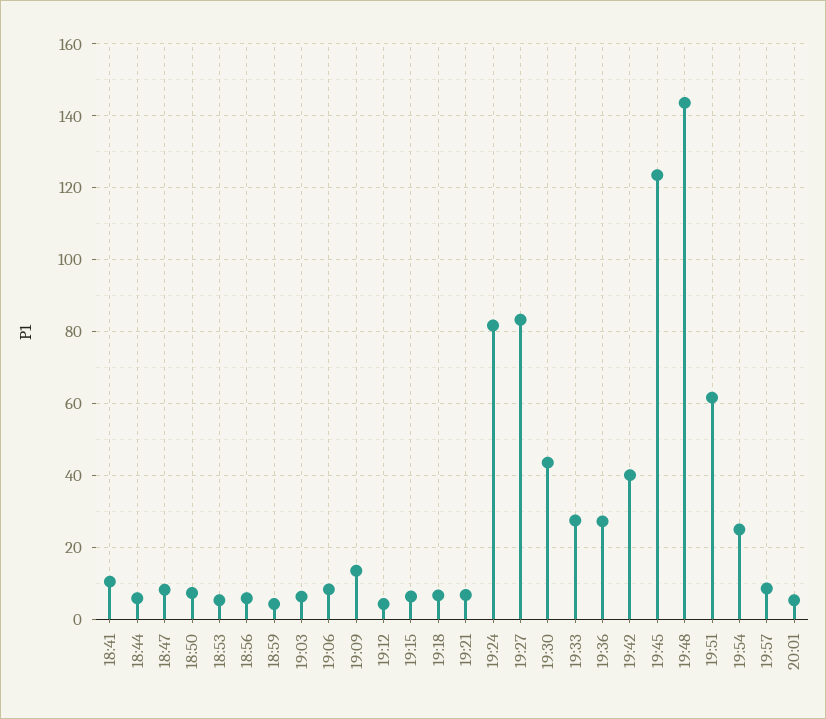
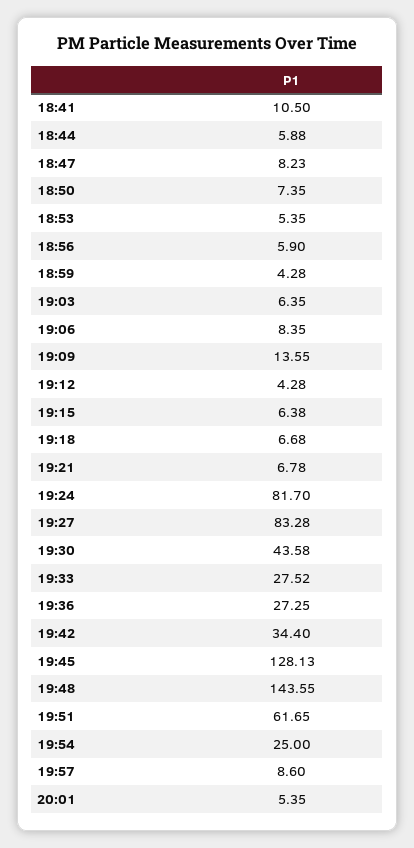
19:42: 40 -> 34.4
19:45: 124 -> 128.13

